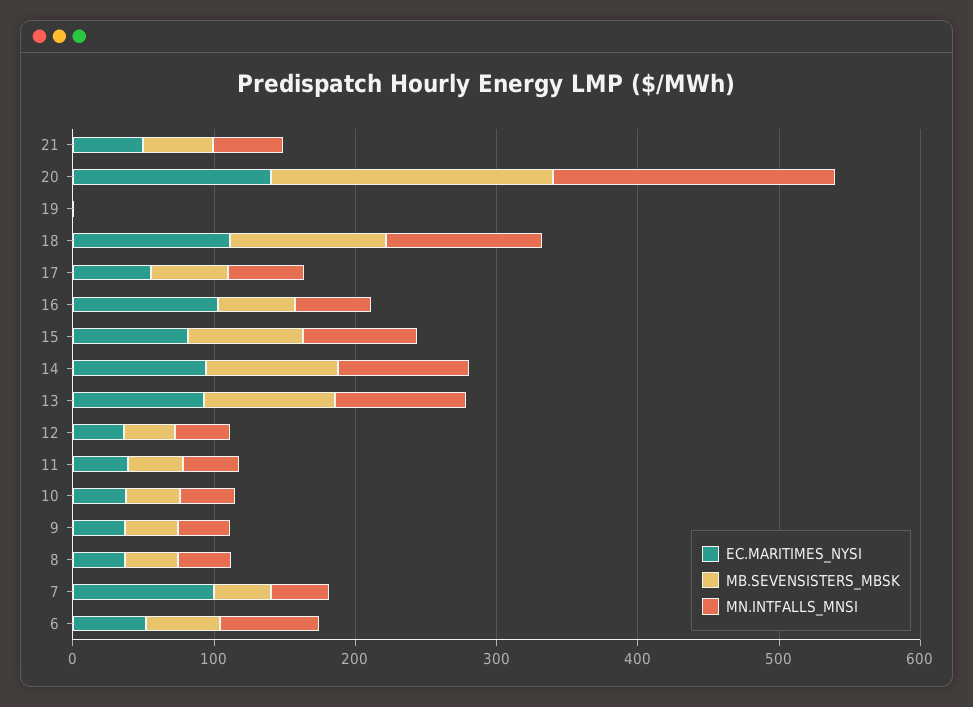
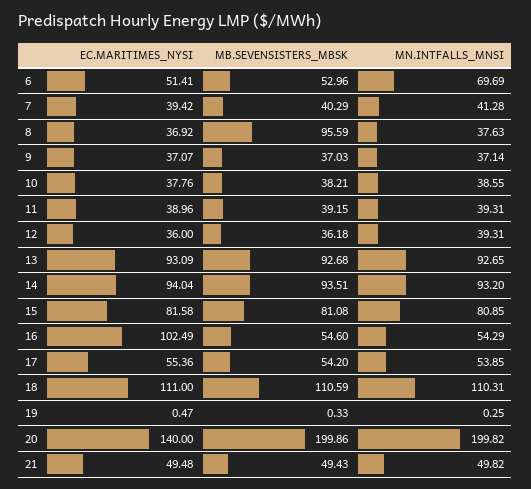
MB.SEVENSISTERS_MBSK, 8: 40 -> 95.59
EC.MARITIMES_NYSI, 7: 100 -> 39.42

